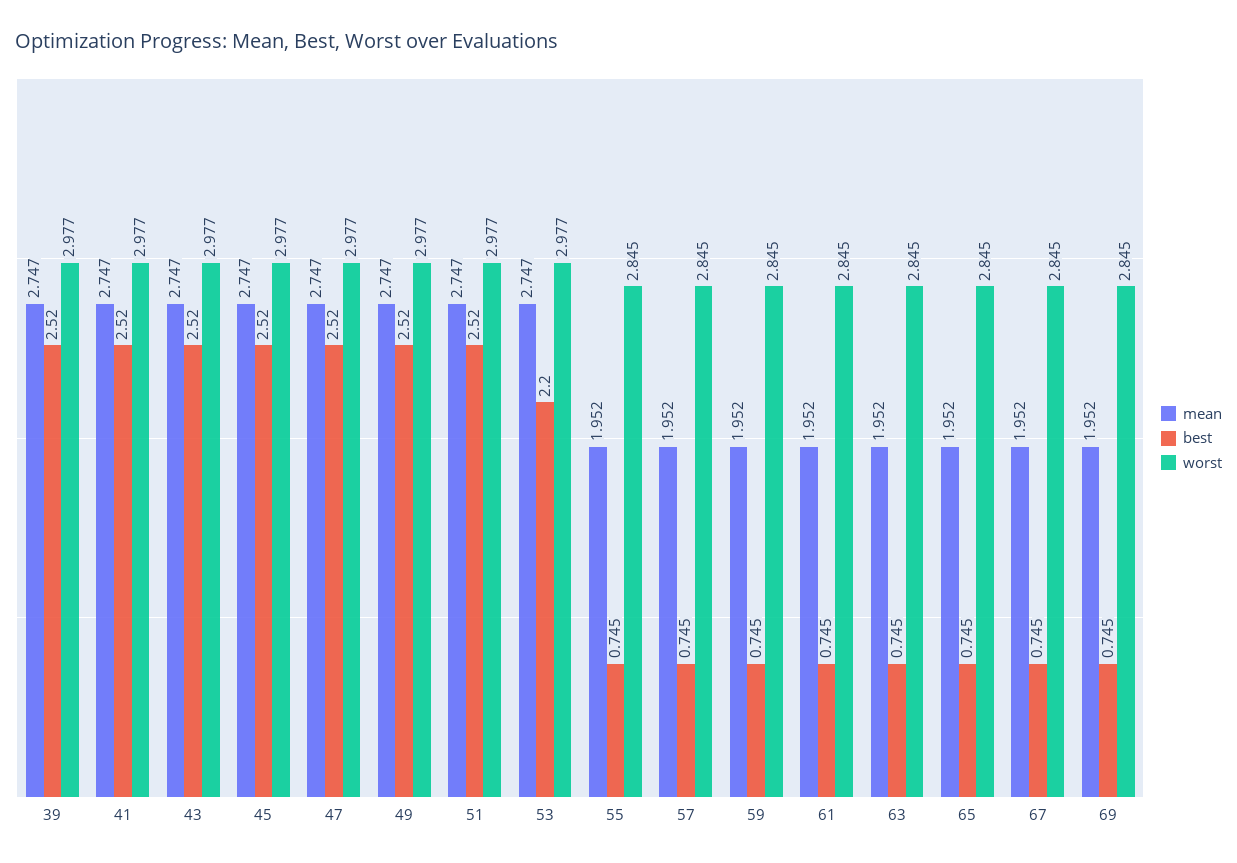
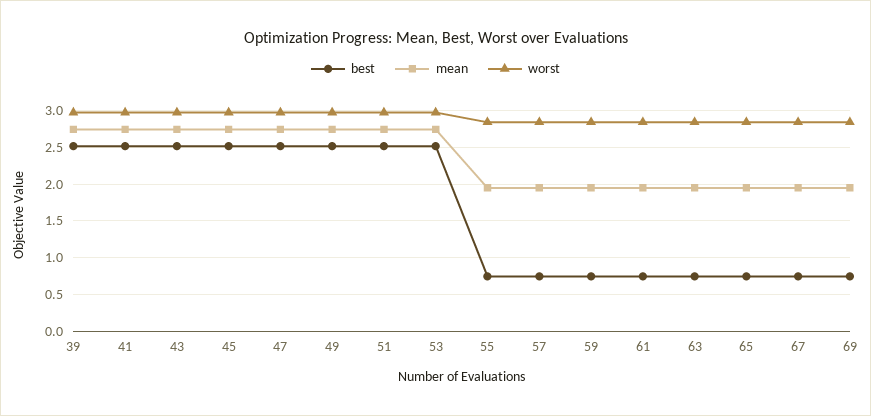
best, 53: 2.2 -> 2.5

